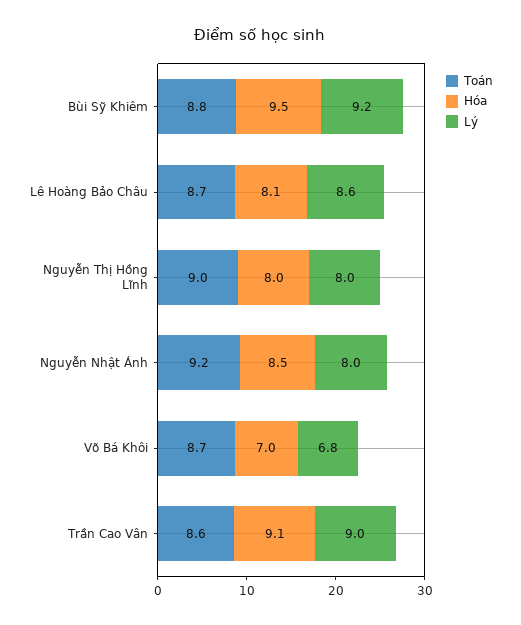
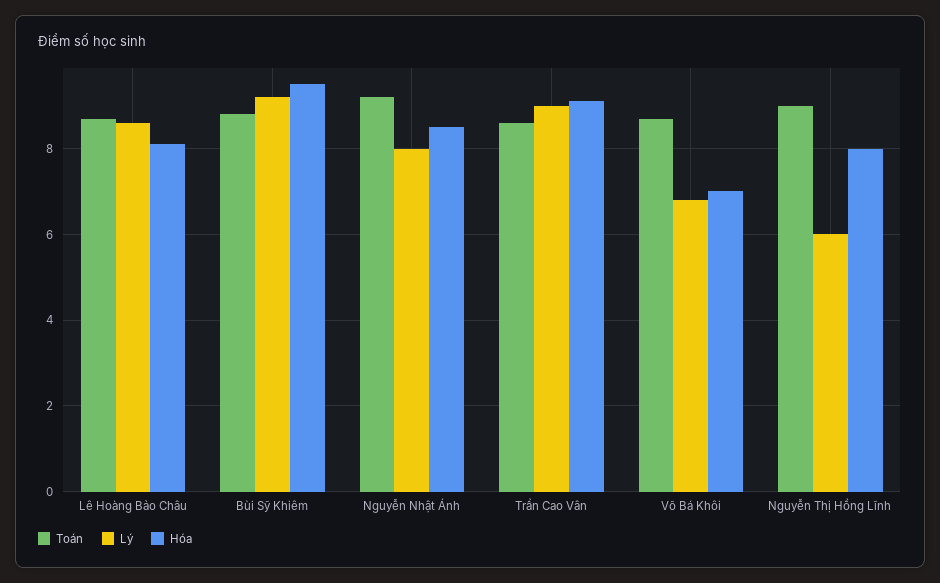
Lý, Nguyễn Thị Hồng Lĩnh: 8 -> 6

